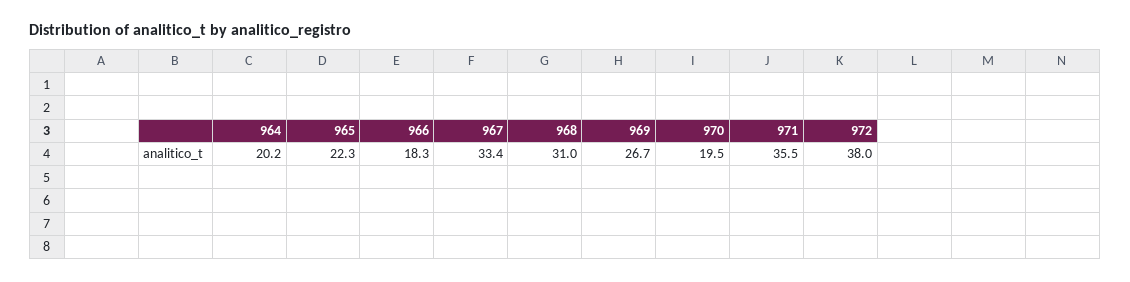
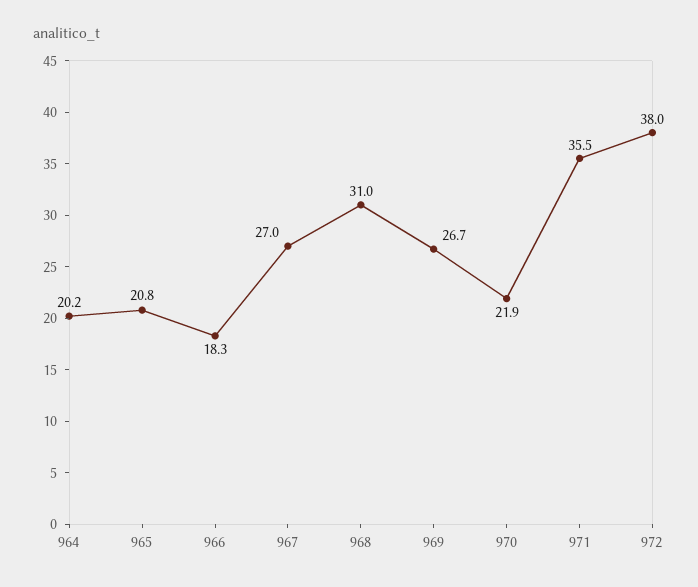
965: 22.3 -> 20.8
967: 33.4 -> 27
970: 19.5 -> 21.9

